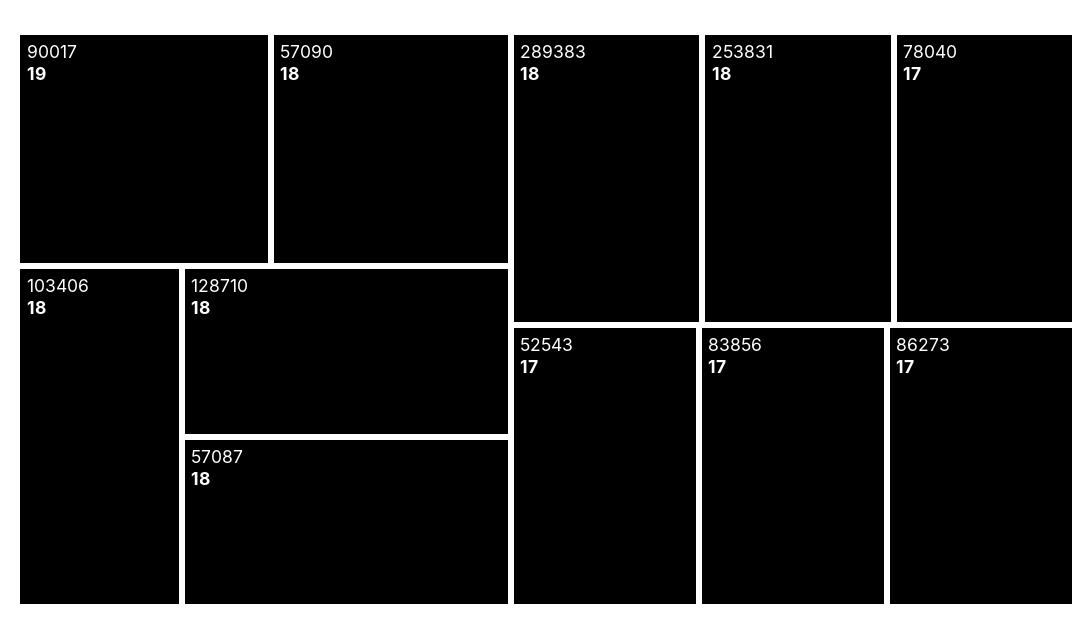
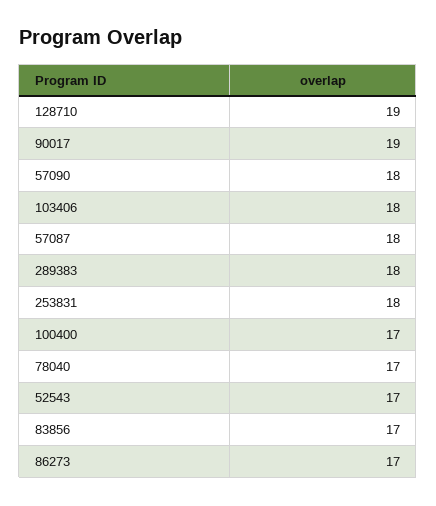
128710: 18 -> 19
100400: none -> 17

